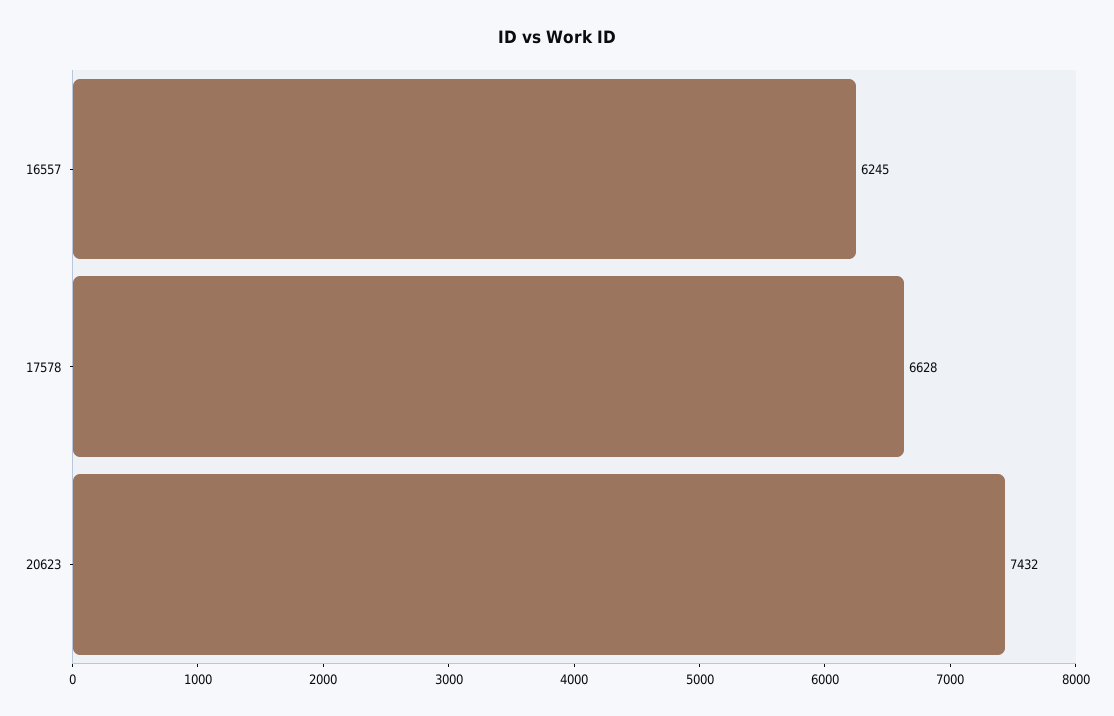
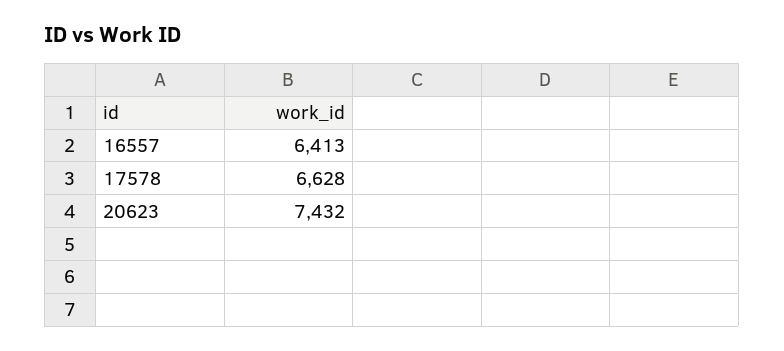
16557: 6245 -> 6413

